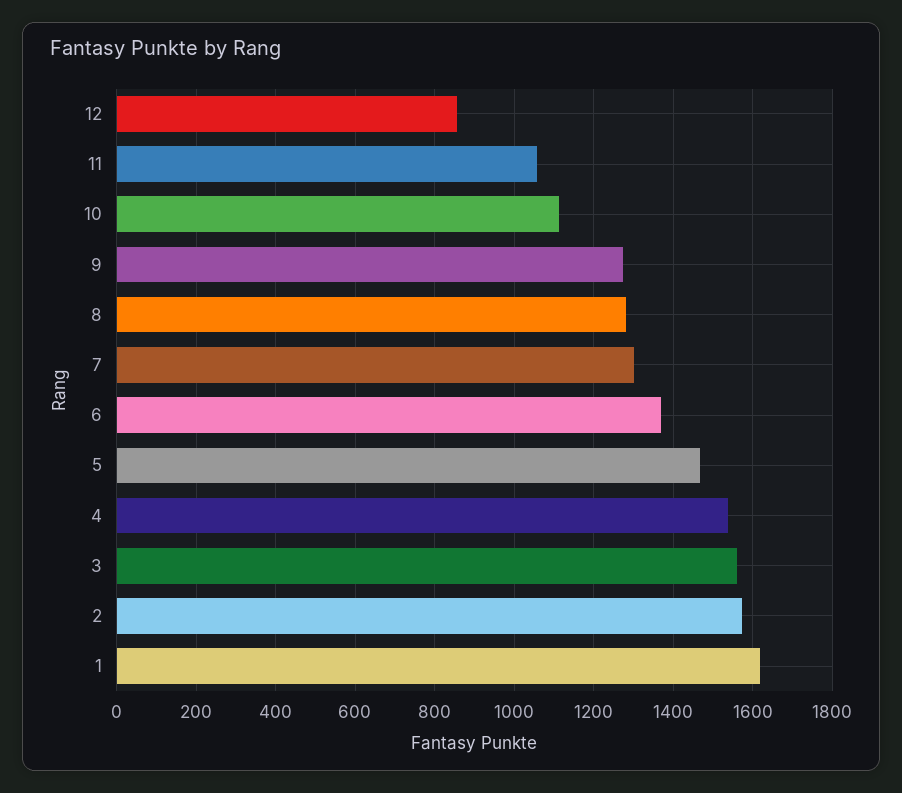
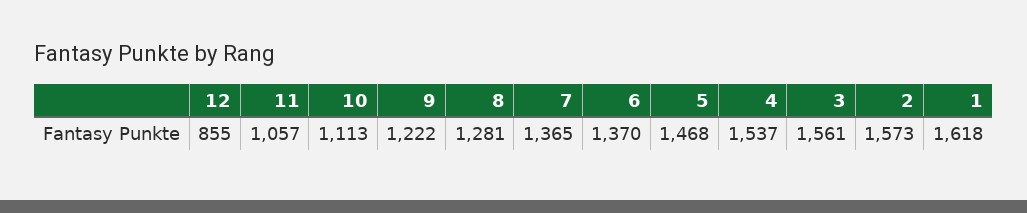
9: 1280 -> 1222
7: 1300 -> 1365

